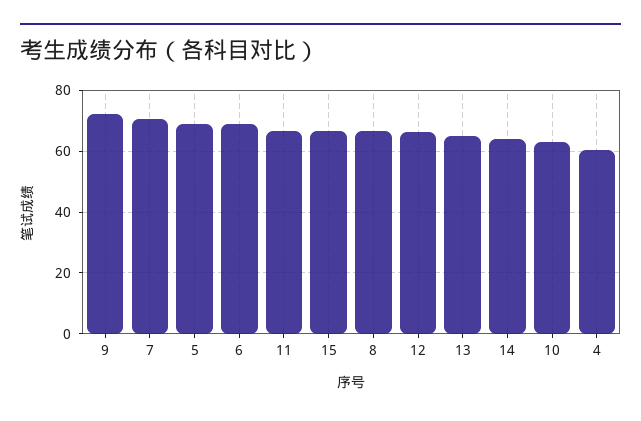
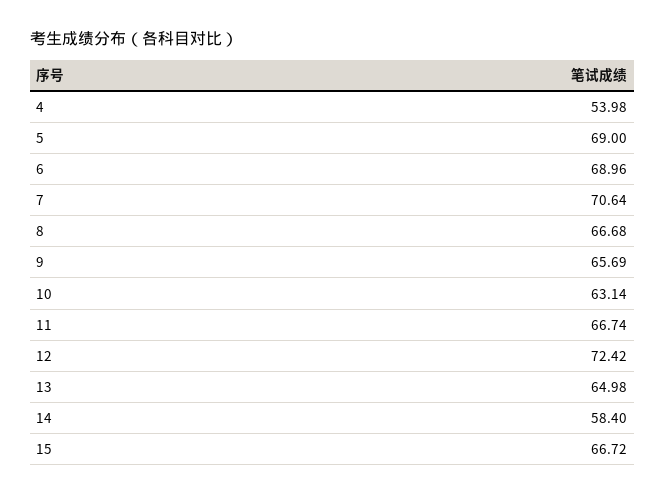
9: 72 -> 65.69
12: 66 -> 72.42
14: 64 -> 58.4
4: 60 -> 53.98

